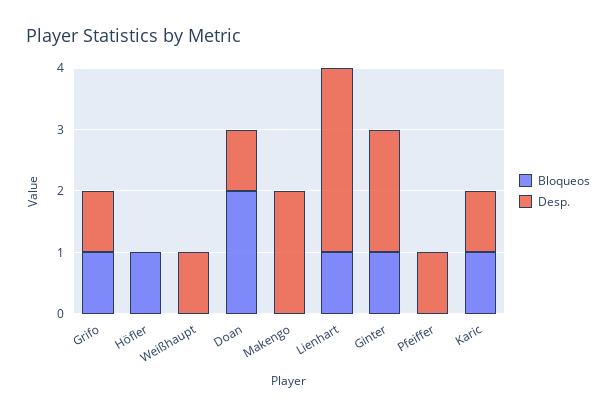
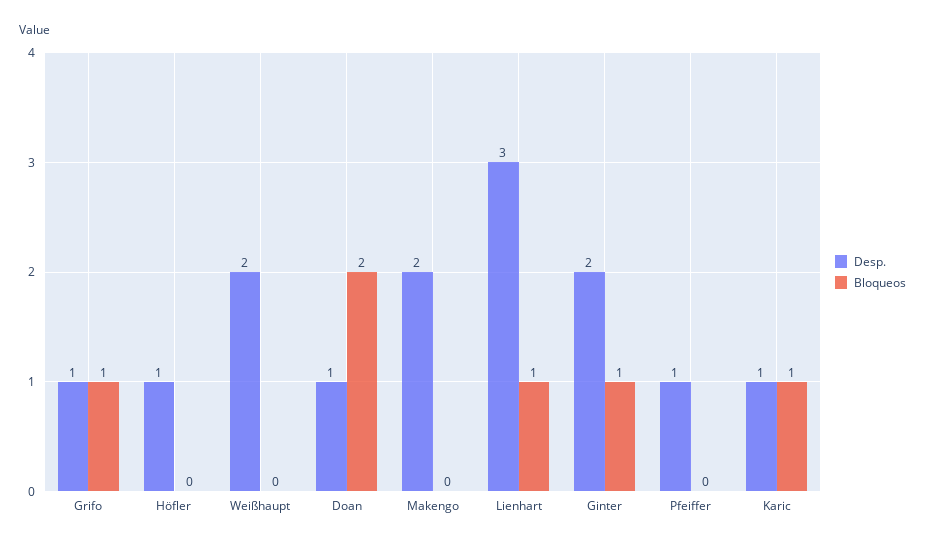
Bloqueos, Höfler: 1 -> 0
Desp., Höfler: 0 -> 1
Desp., Weißhaupt: 1 -> 2

